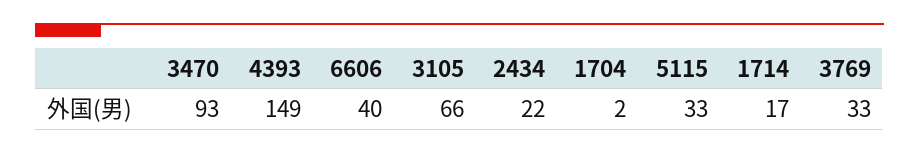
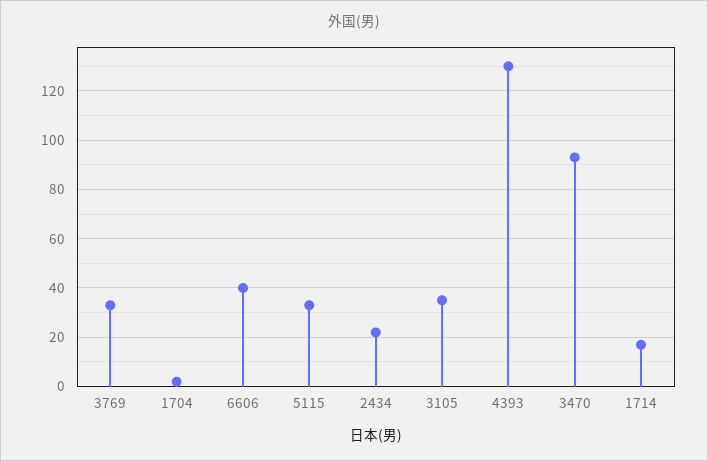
4393: 149 -> 130
3105: 66 -> 35

